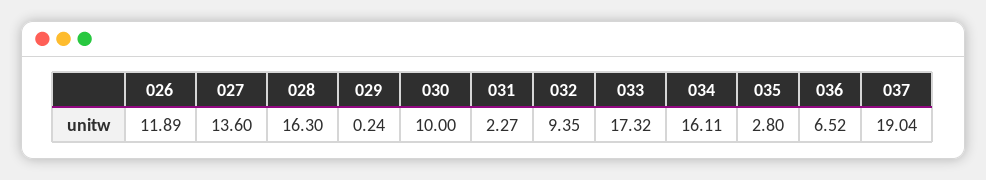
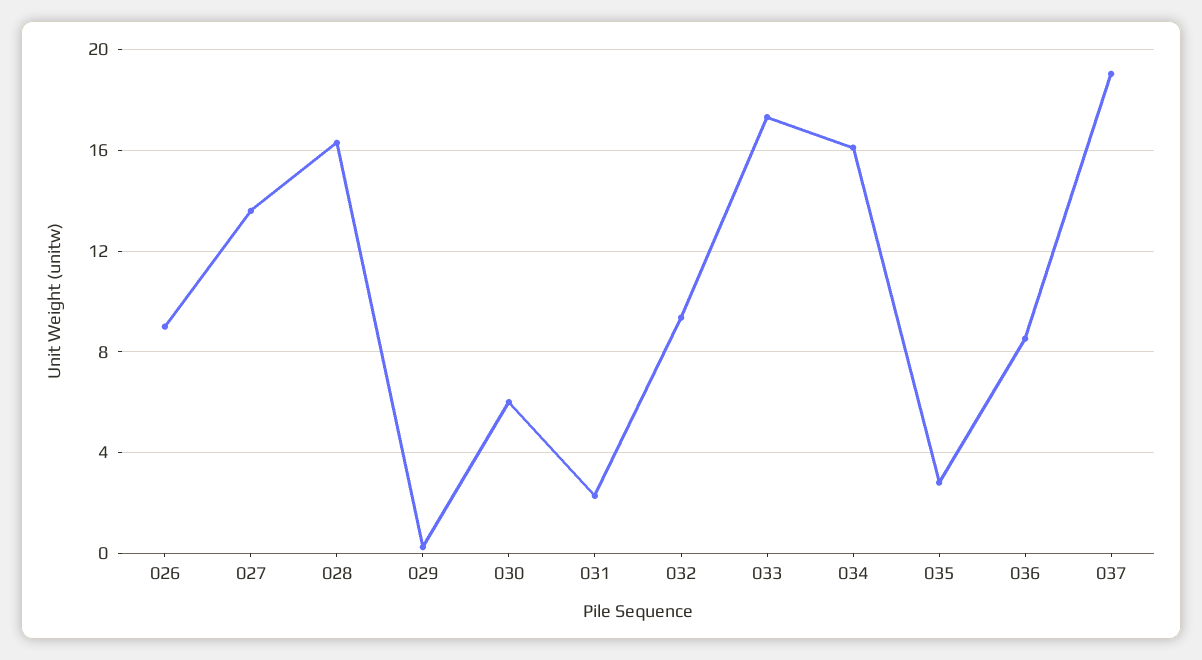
026: 11.89 -> 9
030: 10 -> 6
036: 6.52 -> 8.5

